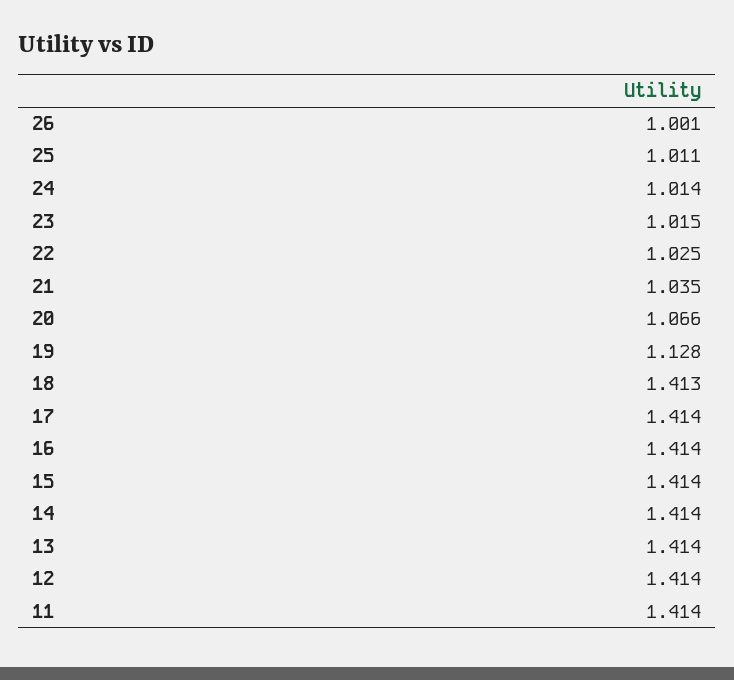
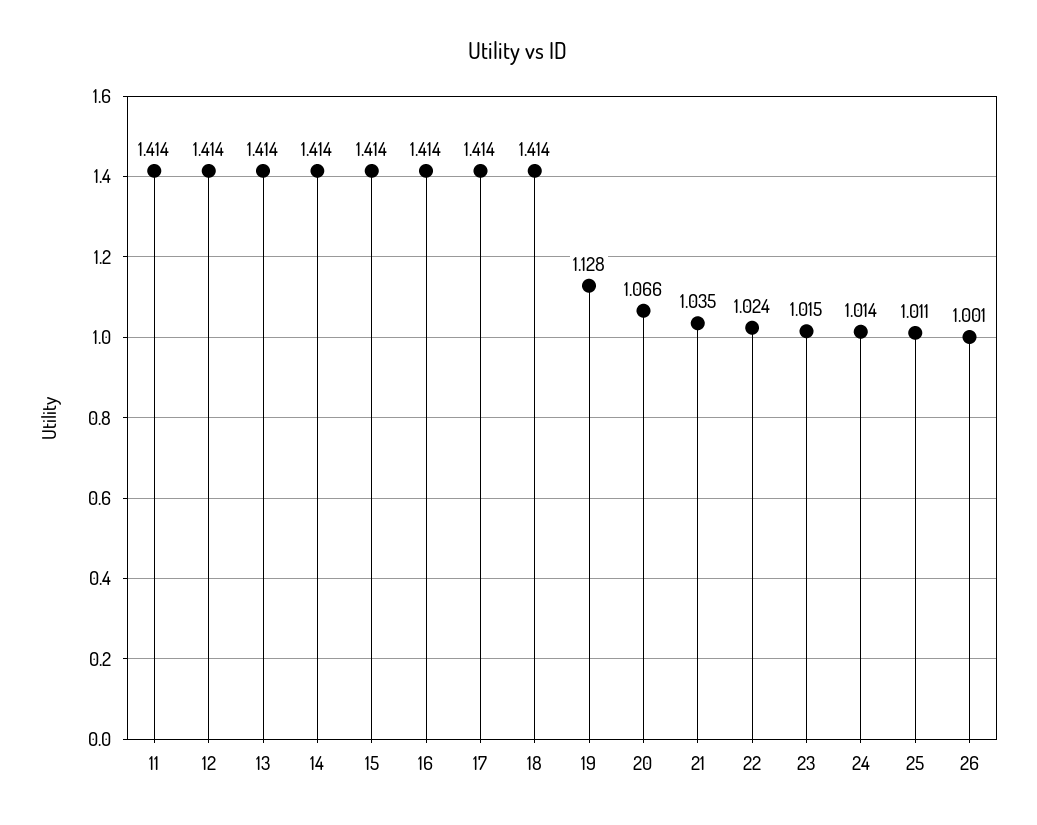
22: 1.025 -> 1.024
18: 1.413 -> 1.414

